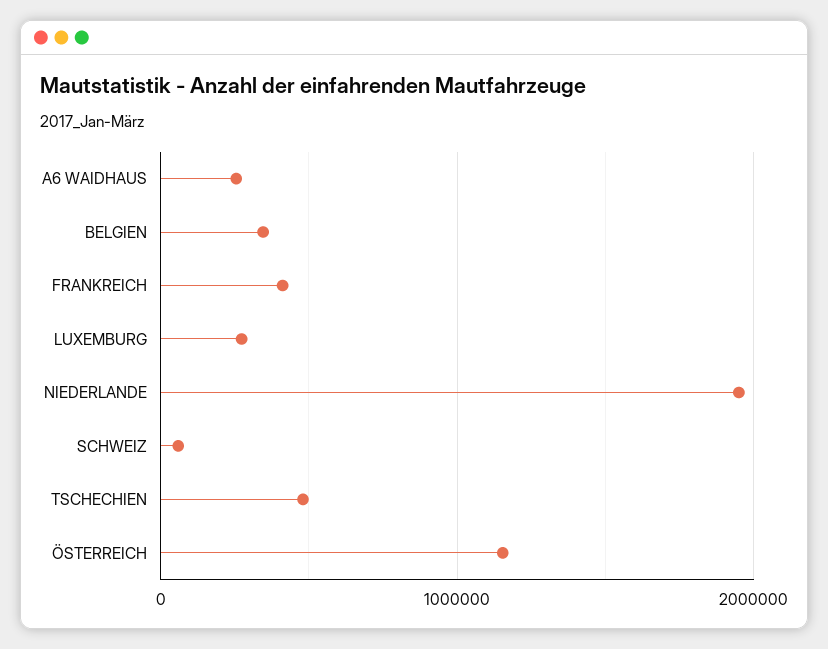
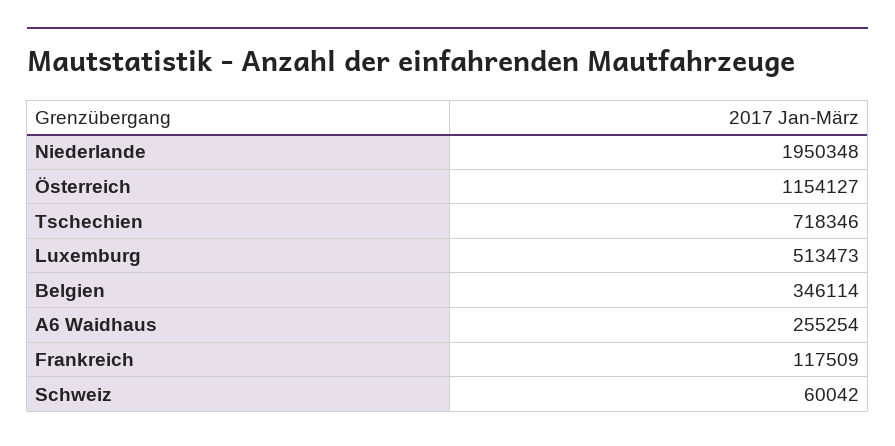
FRANKREICH: 400000 -> 117509
LUXEMBURG: 300000 -> 513473
TSCHECHIEN: 500000 -> 718346

